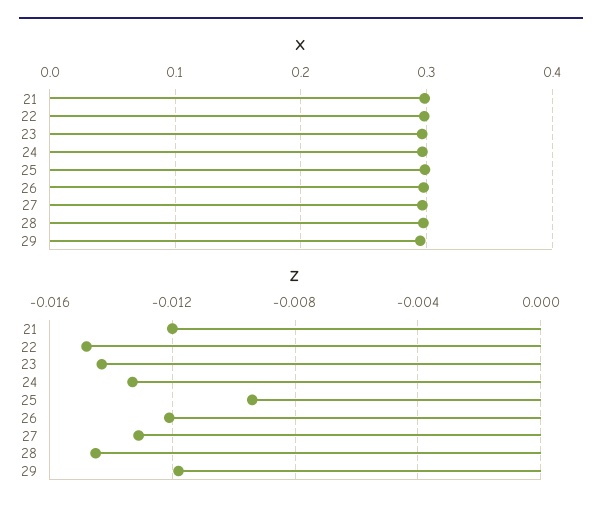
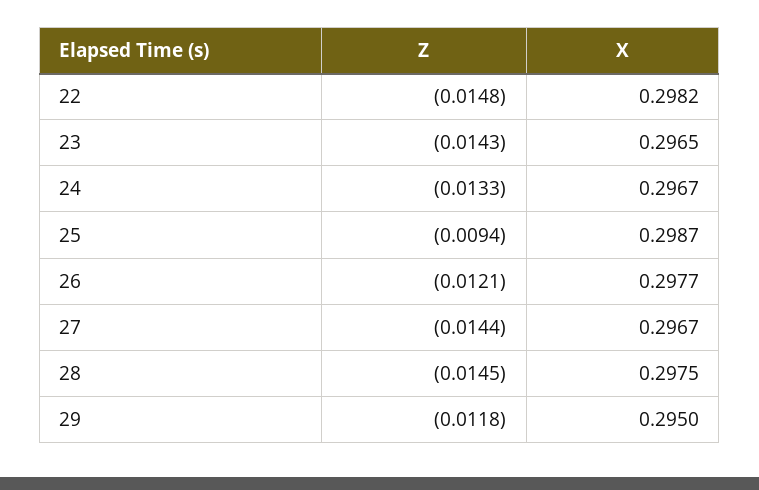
X, 21: 0.3 -> none
Z, 21: -0.012 -> none
Z, 27: -0.013 -> -0.0144

